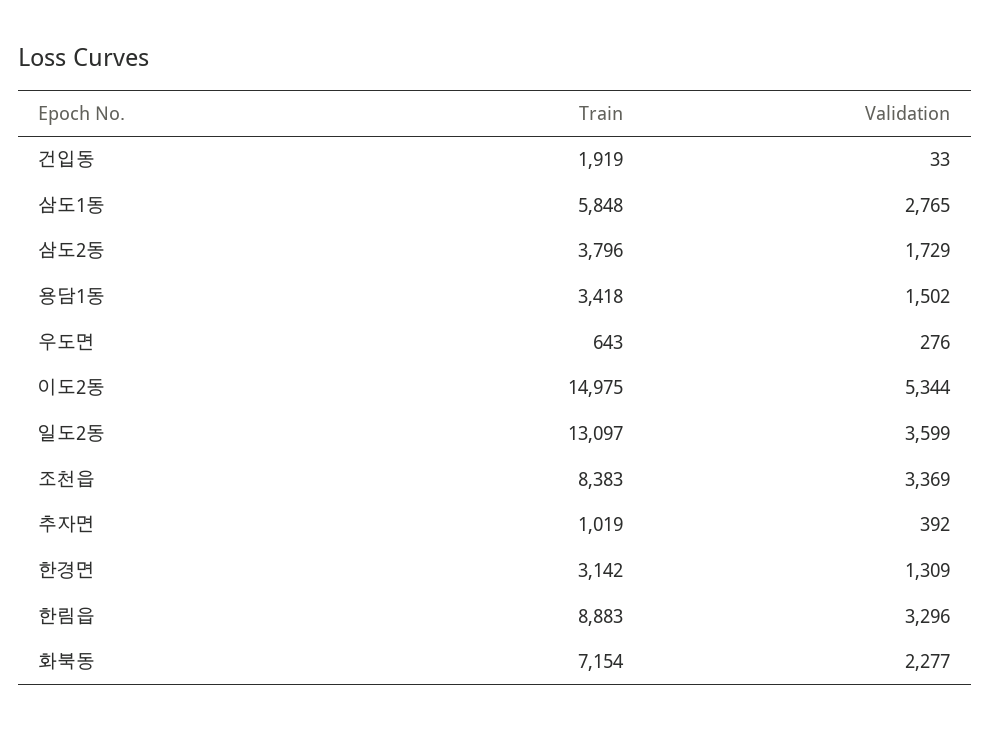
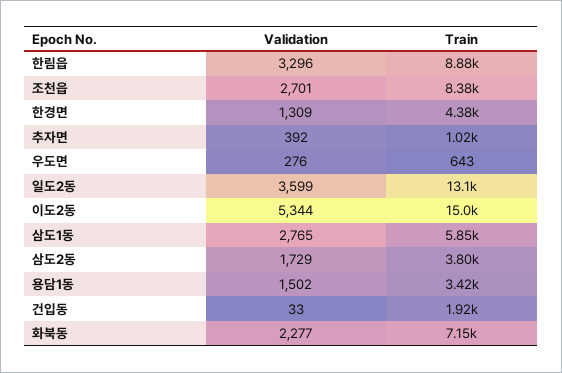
Validation, 조천읍: 3369 -> 2701
Train, 한경면: 3142 -> 4380

